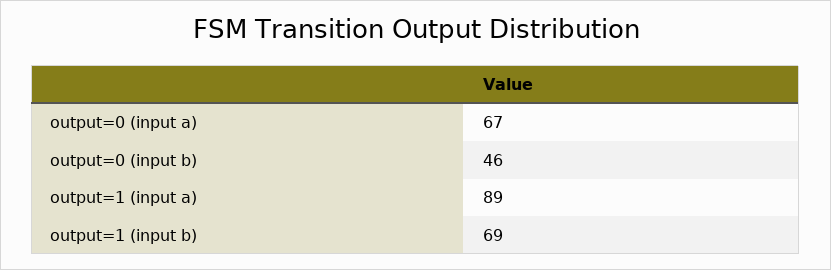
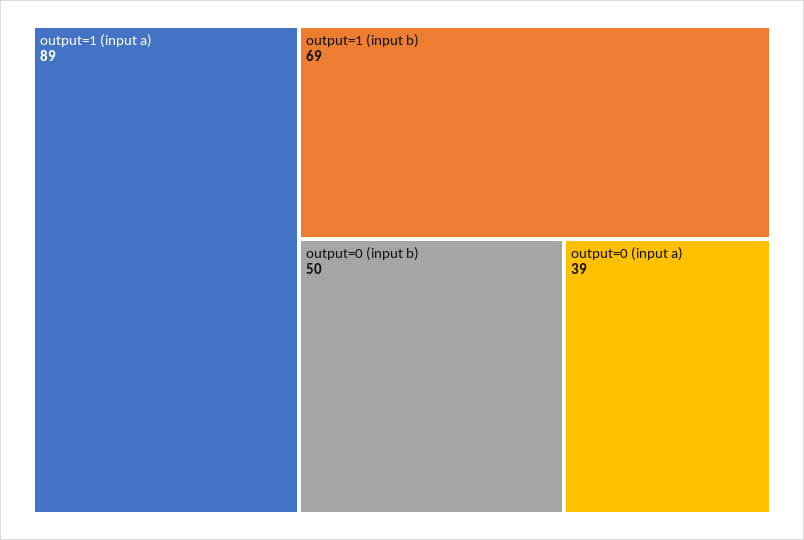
output=0 (input a): 67 -> 39
output=0 (input b): 46 -> 50

